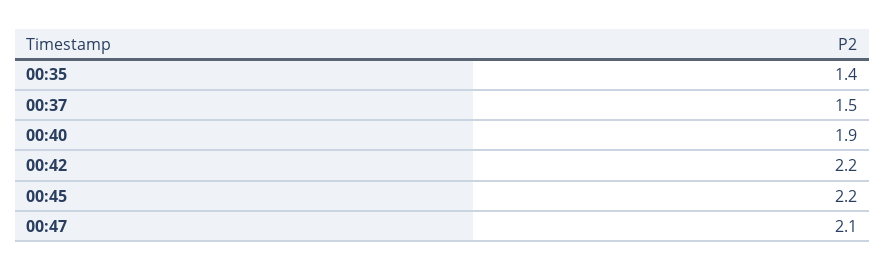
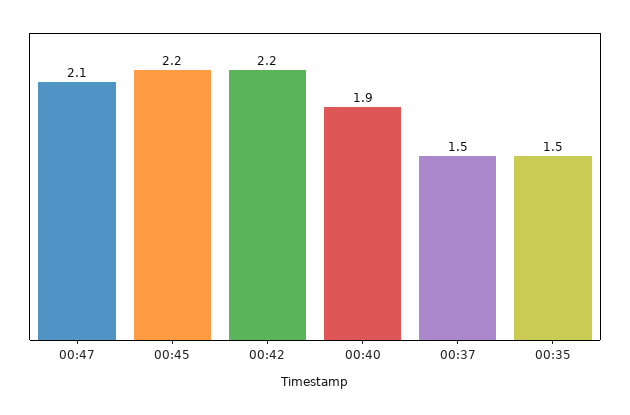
00:35: 1.4 -> 1.5

